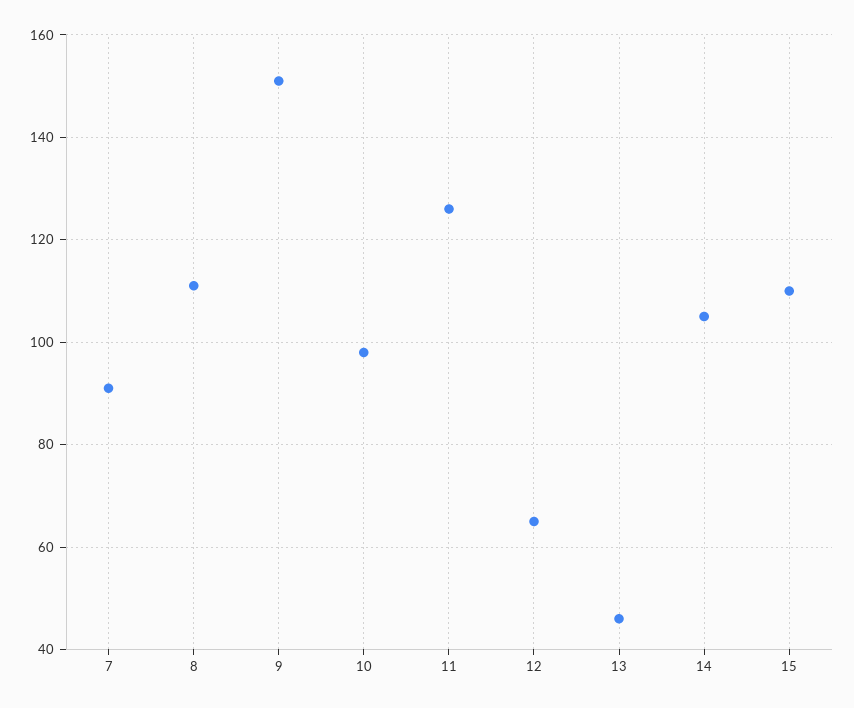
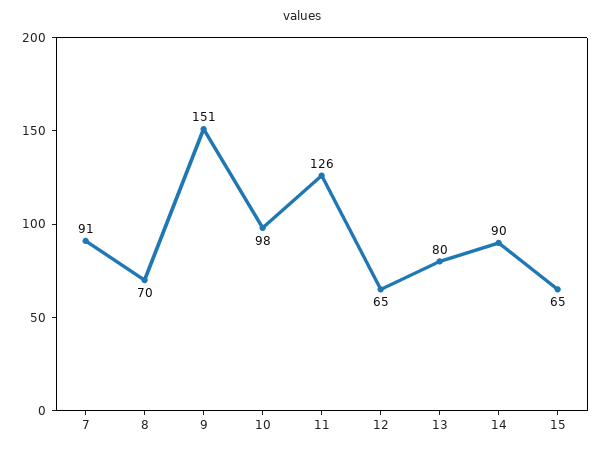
8: 110 -> 70
13: 45 -> 80
14: 105 -> 90
15: 110 -> 65

